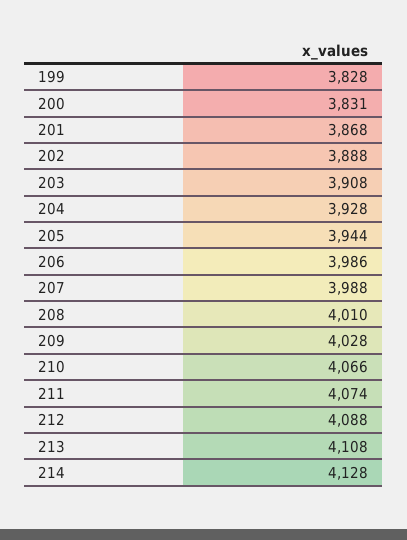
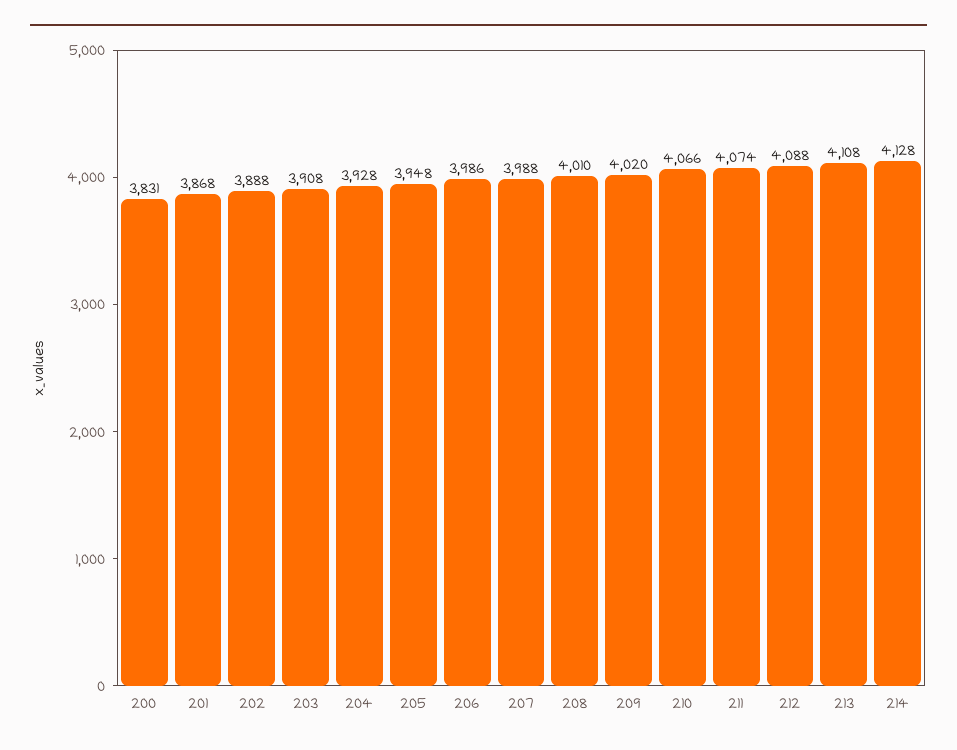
199: 3828 -> none
205: 3944 -> 3948
209: 4028 -> 4020

